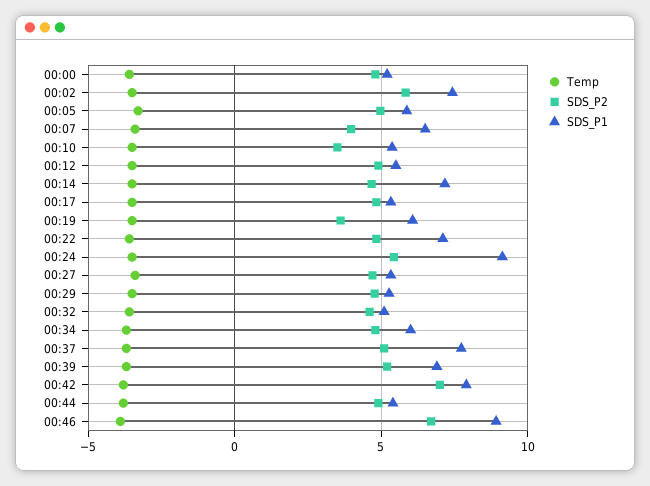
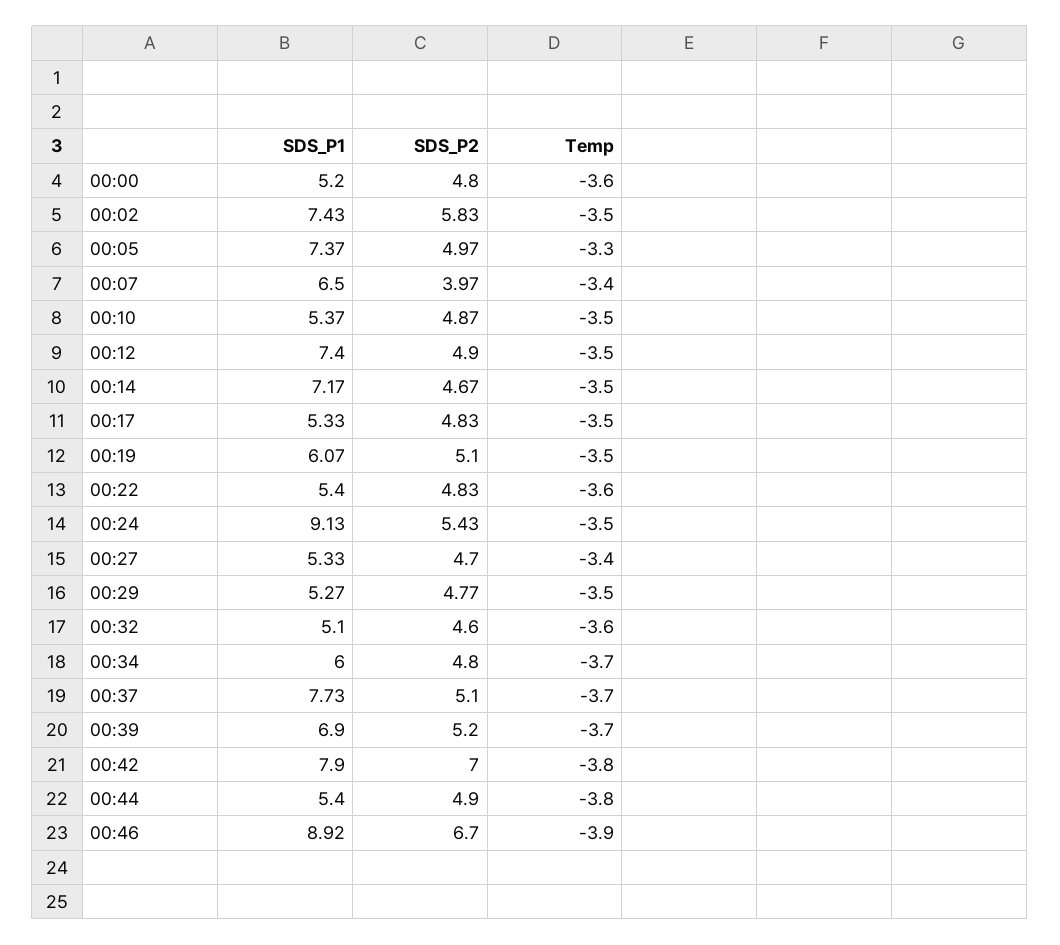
SDS_P1, 00:05: 6 -> 7.37
SDS_P2, 00:10: 3.5 -> 4.87
SDS_P1, 00:12: 5.5 -> 7.4
SDS_P2, 00:19: 3.5 -> 5.1
SDS_P1, 00:22: 7 -> 5.4

